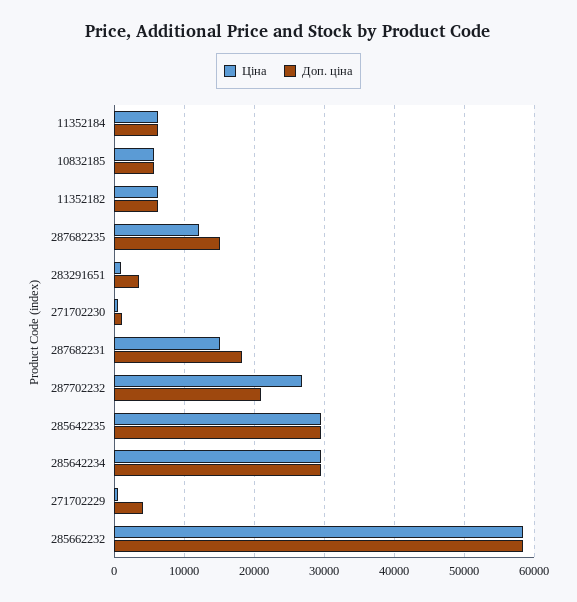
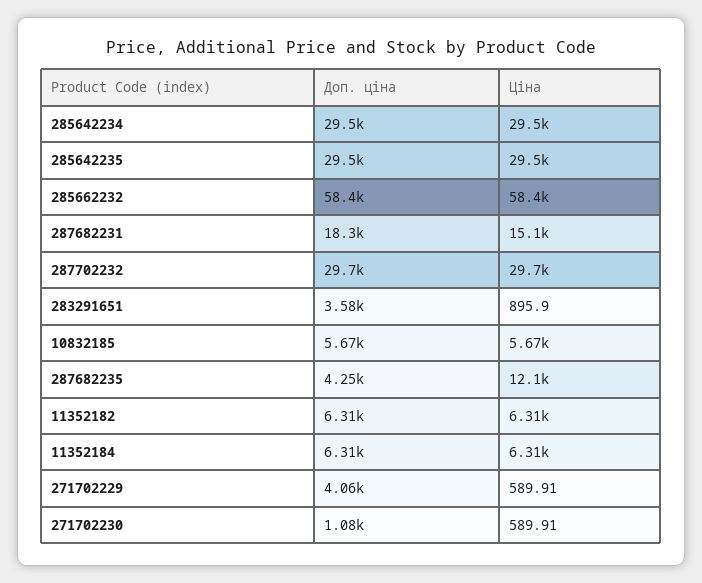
Доп. ціна, 287682235: 15000 -> 4250
Ціна, 287702232: 27000 -> 29700
Доп. ціна, 287702232: 21000 -> 29700

